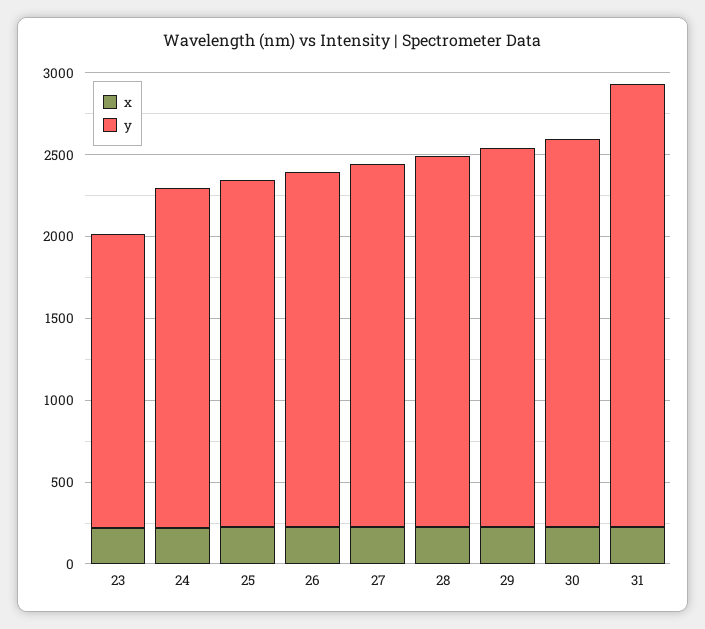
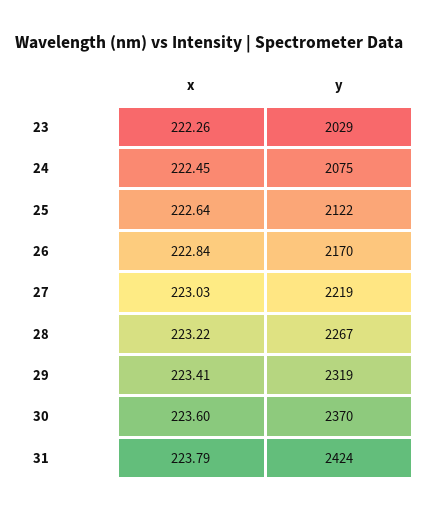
y, 23: 1800 -> 2029
y, 31: 2700 -> 2424

